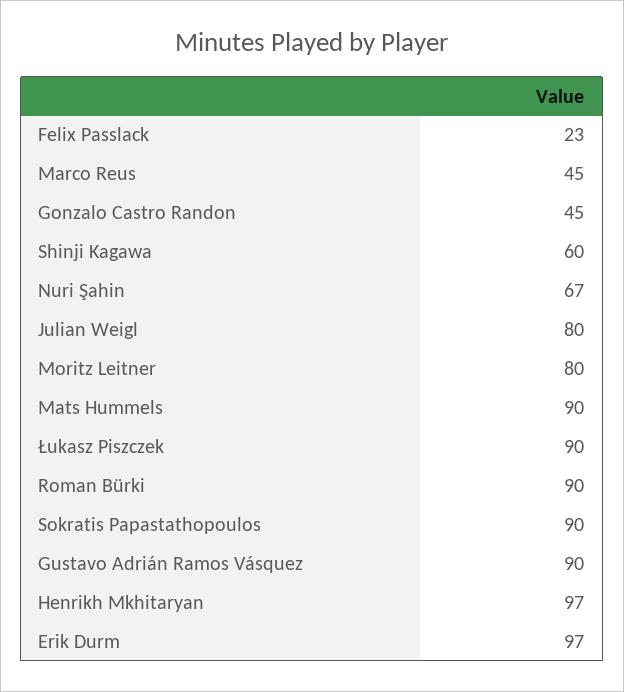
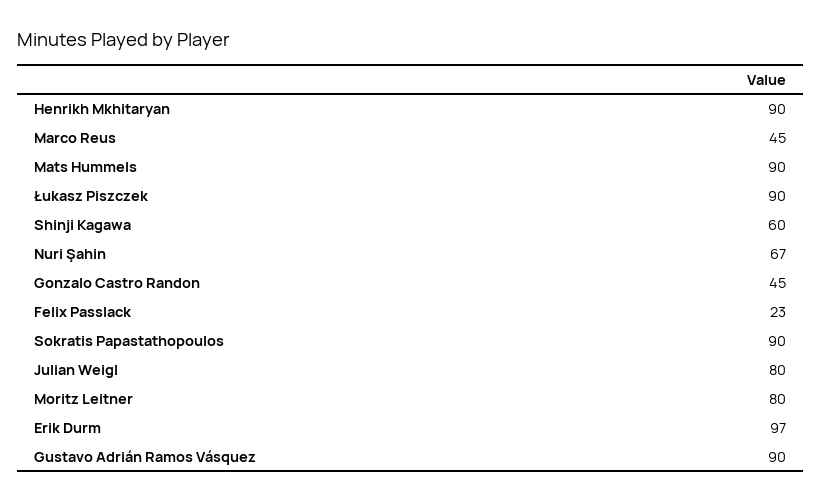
Roman Bürki: 90 -> none
Henrikh Mkhitaryan: 97 -> 90

